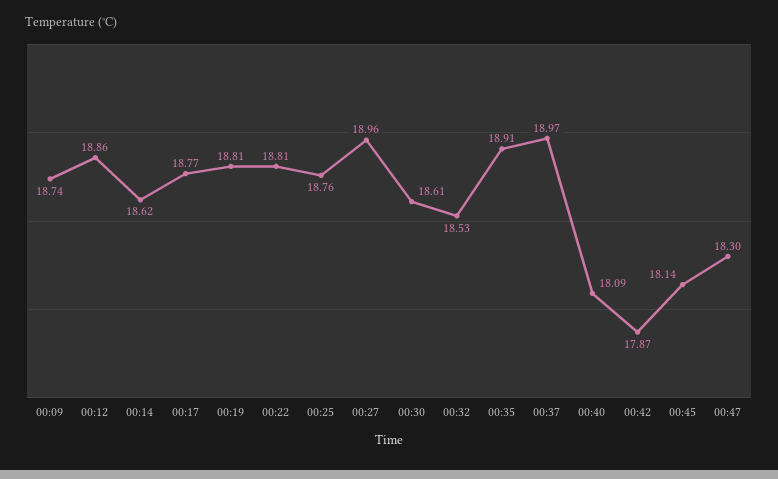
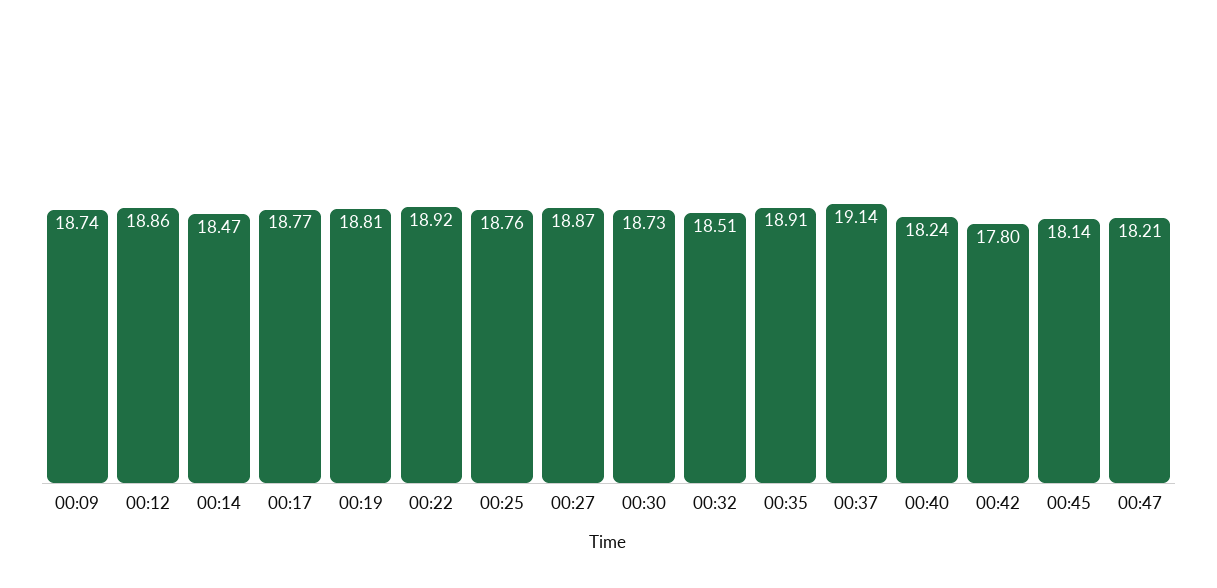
00:14: 18.62 -> 18.47
00:22: 18.81 -> 18.92
00:27: 18.96 -> 18.87
00:30: 18.61 -> 18.73
00:32: 18.53 -> 18.51
00:37: 18.97 -> 19.14
00:40: 18.09 -> 18.24
00:42: 17.87 -> 17.8
00:47: 18.3 -> 18.21

